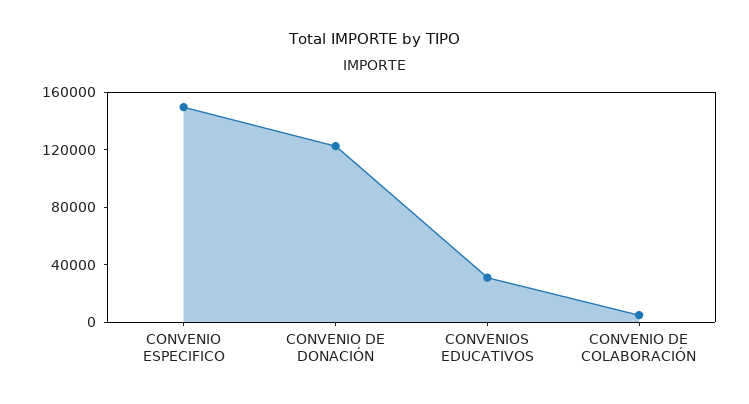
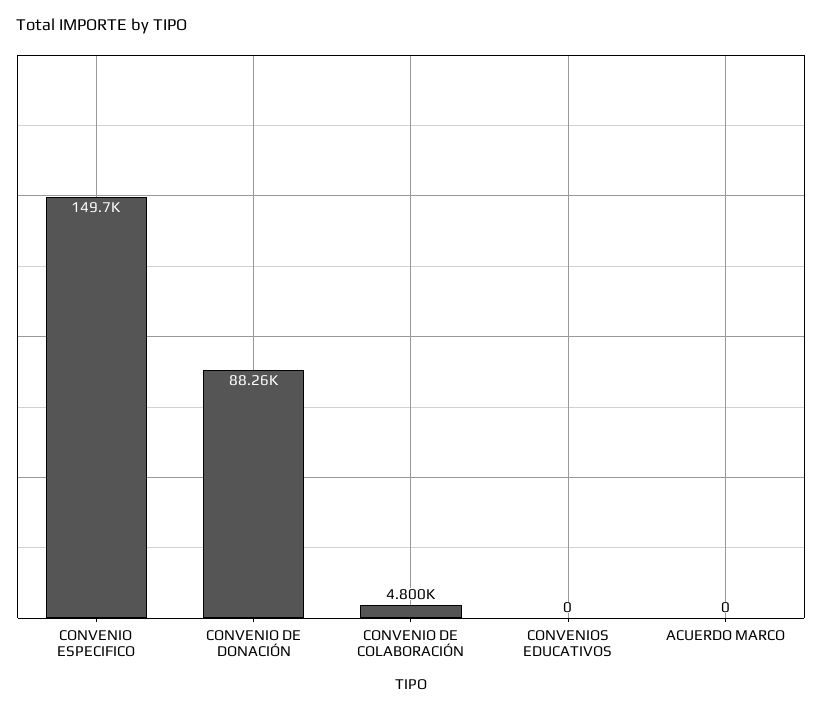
CONVENIO DE DONACIÓN: 120000 -> 88260
CONVENIOS EDUCATIVOS: 30000 -> 0
ACUERDO MARCO: none -> 0

